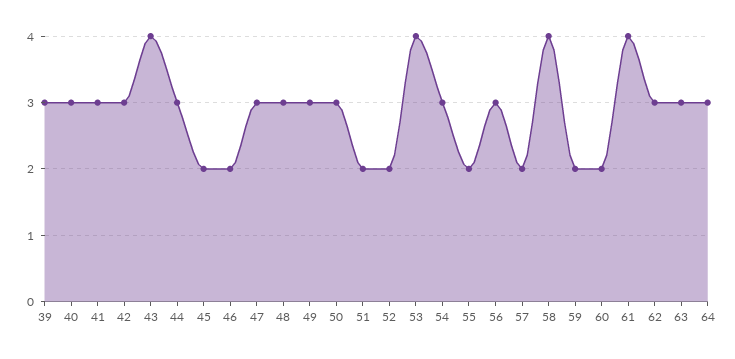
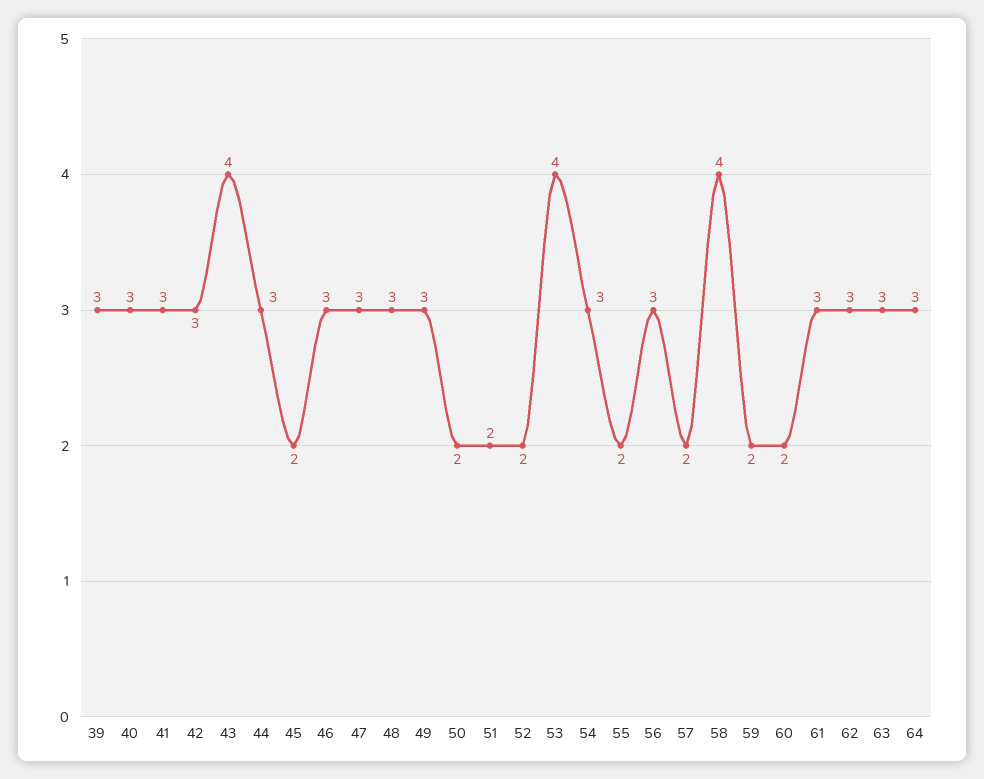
46: 2 -> 3
50: 3 -> 2
61: 4 -> 3

